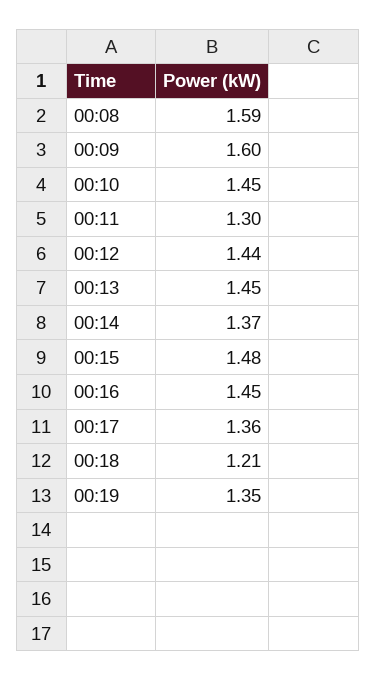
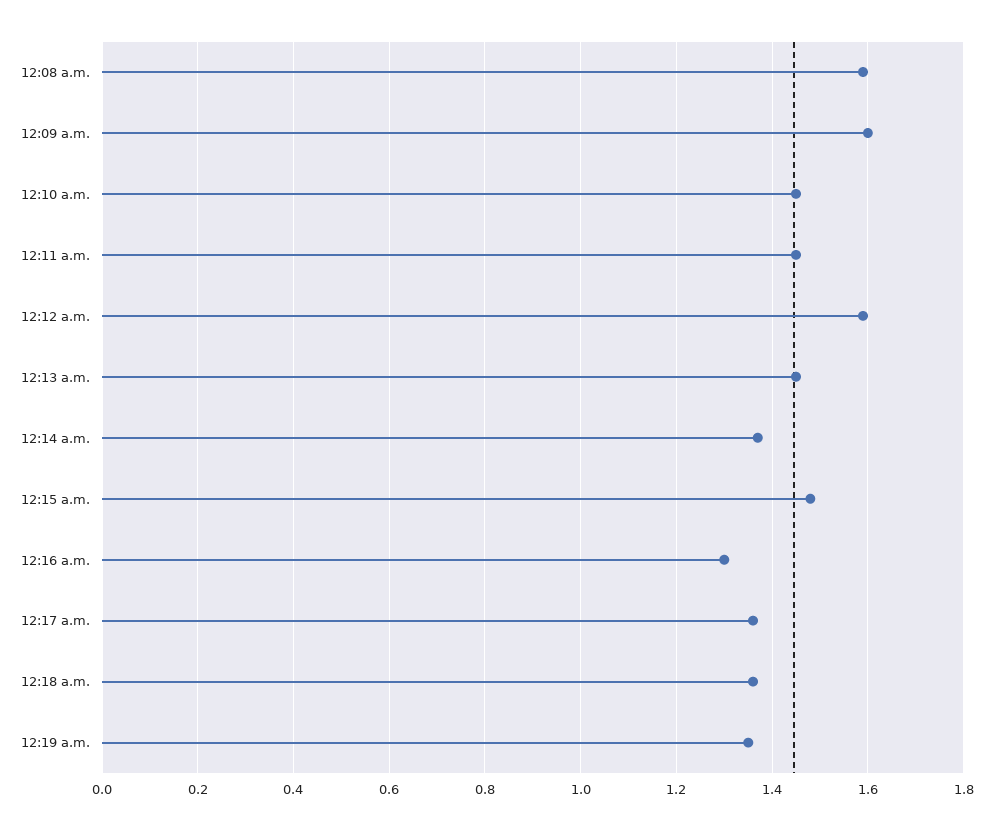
00:11: 1.3 -> 1.45
00:12: 1.44 -> 1.6
00:16: 1.45 -> 1.3
00:18: 1.21 -> 1.35

